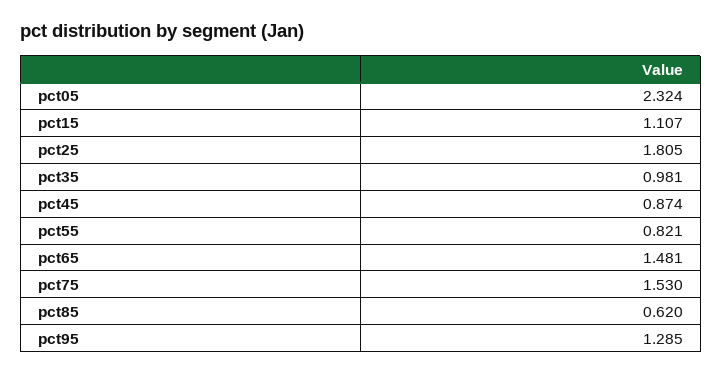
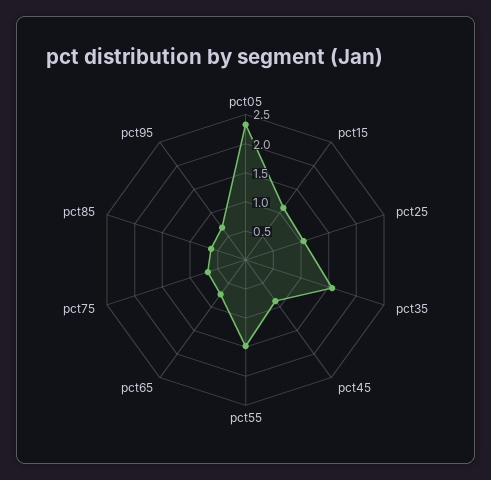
pct25: 1.805 -> 1
pct35: 0.981 -> 1.5
pct55: 0.821 -> 1.5
pct65: 1.481 -> 0.75
pct75: 1.53 -> 0.75
pct95: 1.285 -> 0.75

